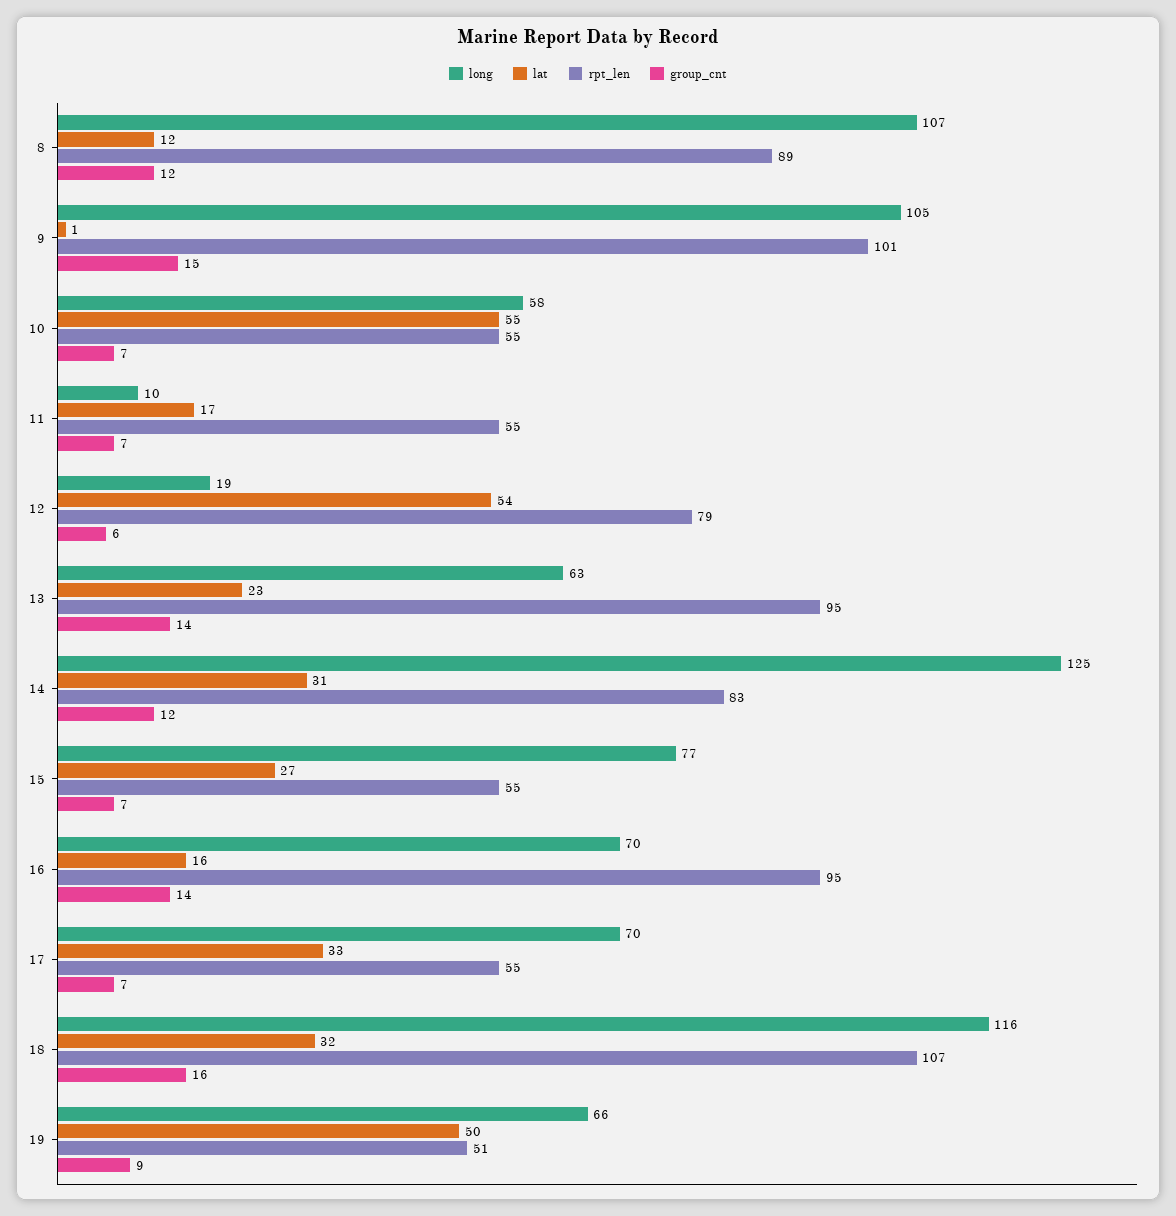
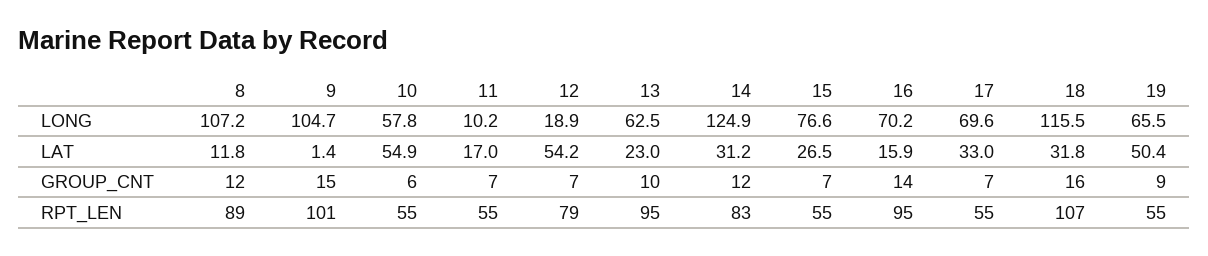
group_cnt, 10: 7 -> 6
group_cnt, 12: 6 -> 7
group_cnt, 13: 14 -> 10
rpt_len, 19: 51 -> 55

